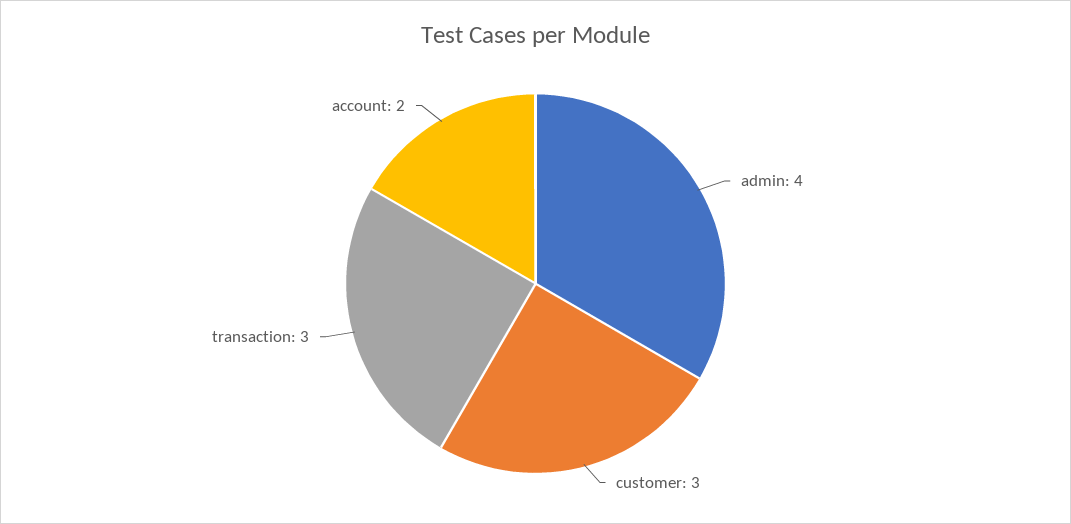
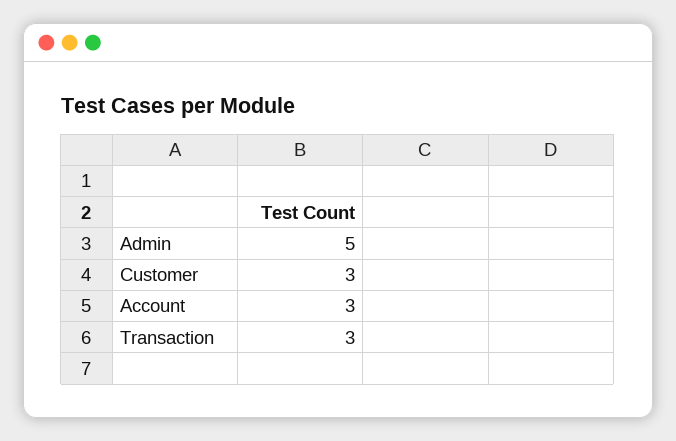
admin: 4 -> 5
account: 2 -> 3

